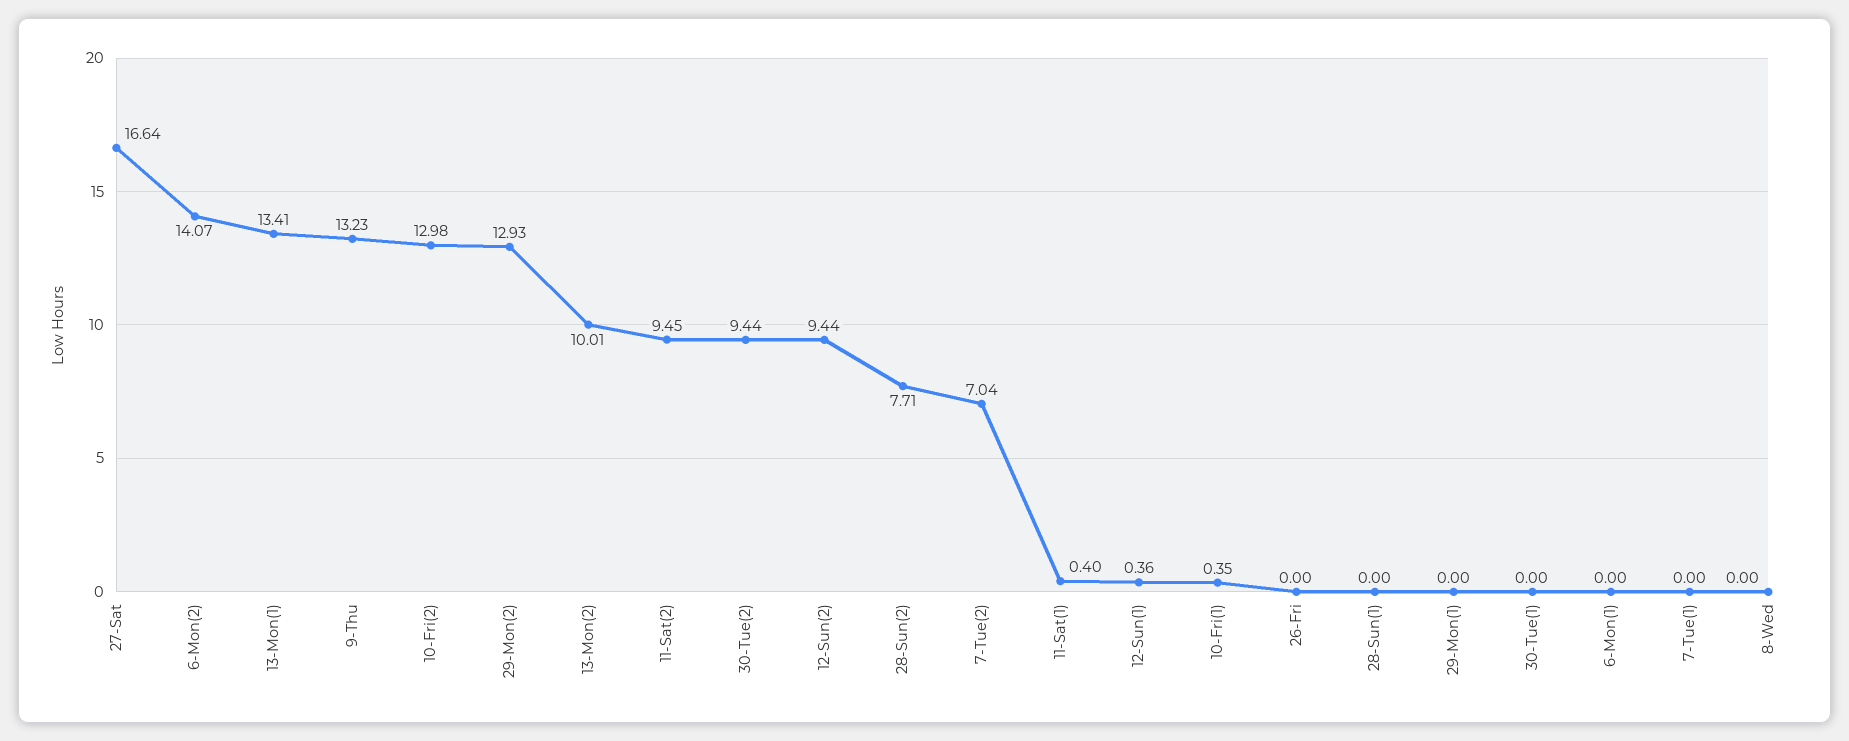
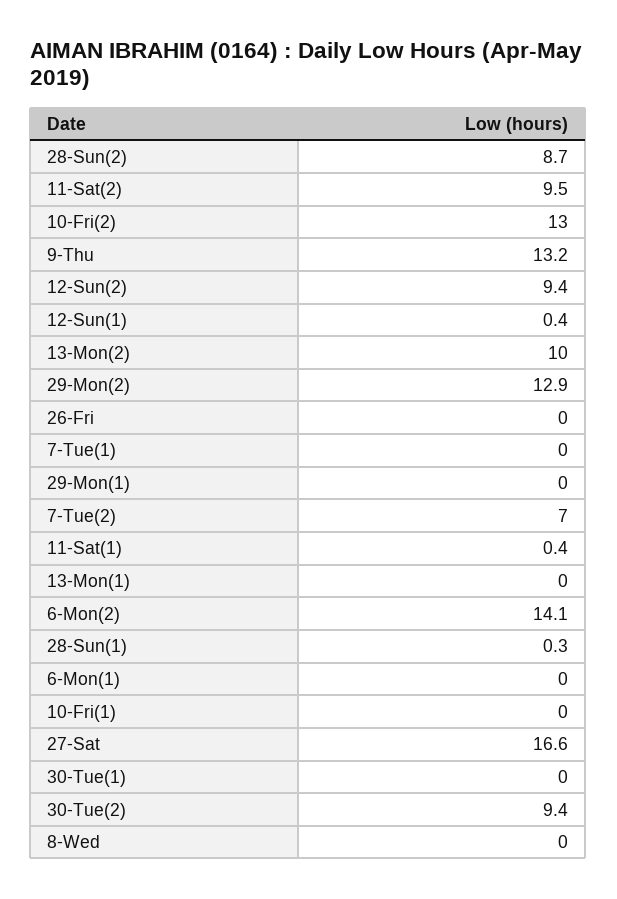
13-Mon(1): 13.41 -> 0
28-Sun(2): 7.71 -> 8.7
10-Fri(1): 0.35 -> 0
28-Sun(1): 0 -> 0.3

